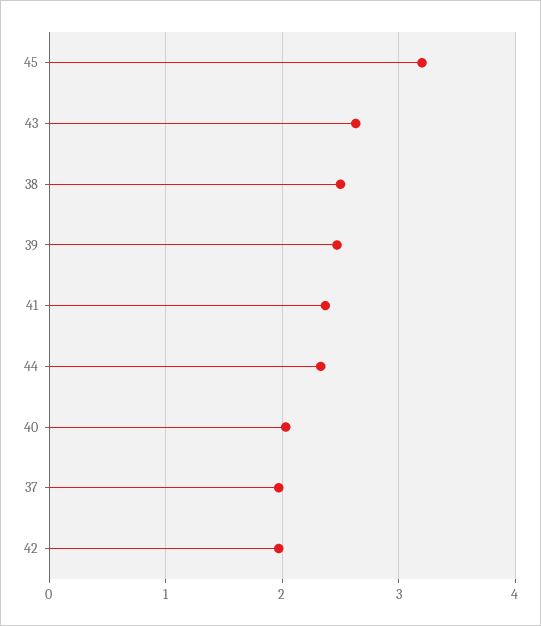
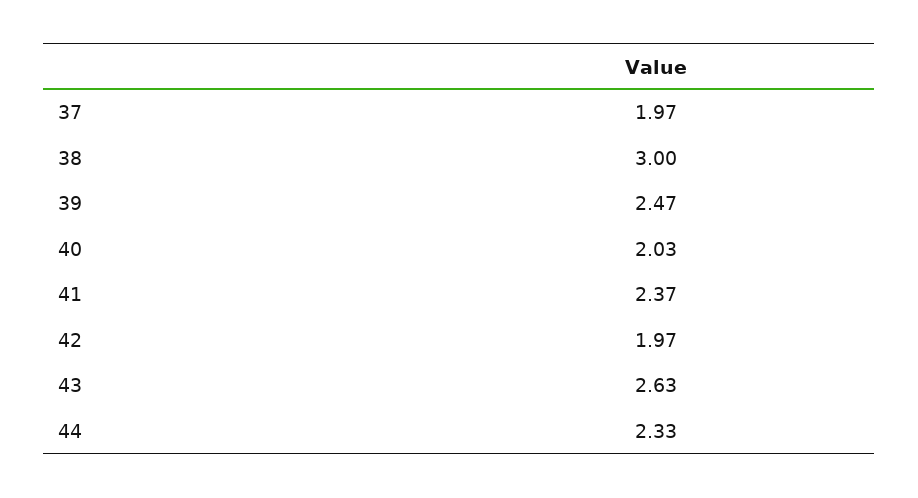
45: 3.2 -> none
38: 2.5 -> 3

